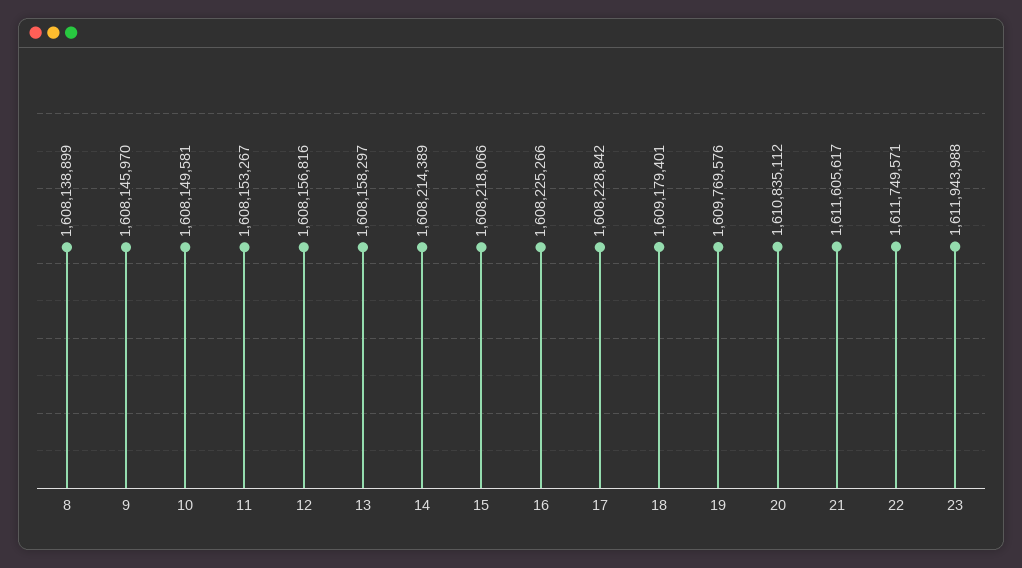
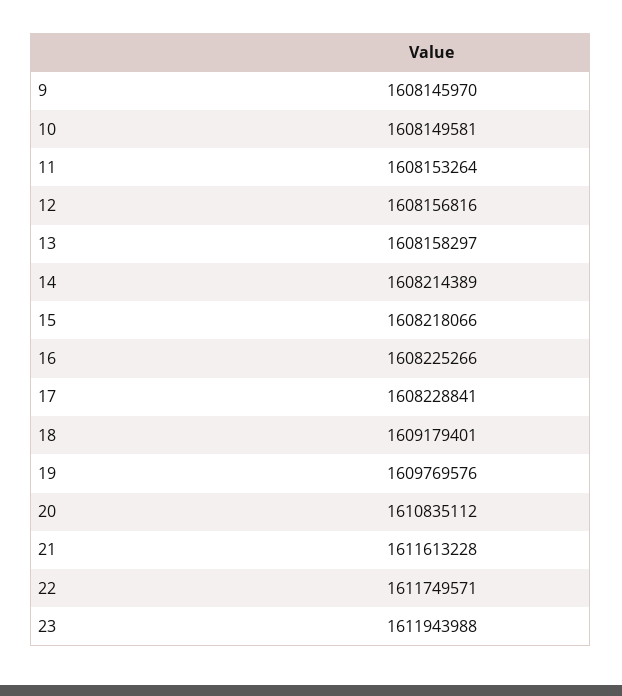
8: 1608138899 -> none
11: 1608153267 -> 1608153264
17: 1608228842 -> 1608228841
21: 1611605617 -> 1611613228

